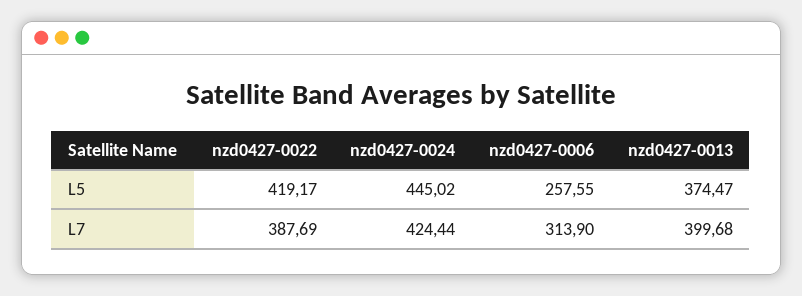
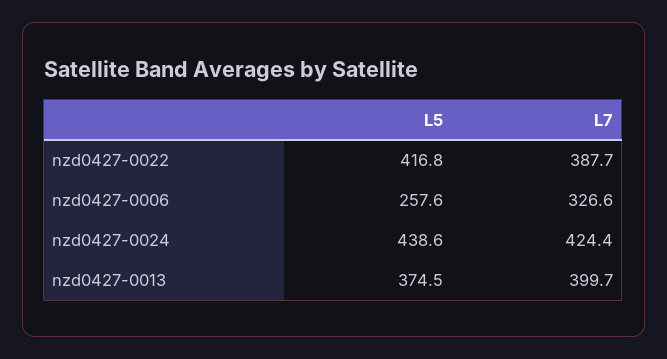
nzd0427-0022, L5: 419.17 -> 416.8
nzd0427-0024, L5: 445.02 -> 438.6
nzd0427-0006, L7: 313.9 -> 326.6

